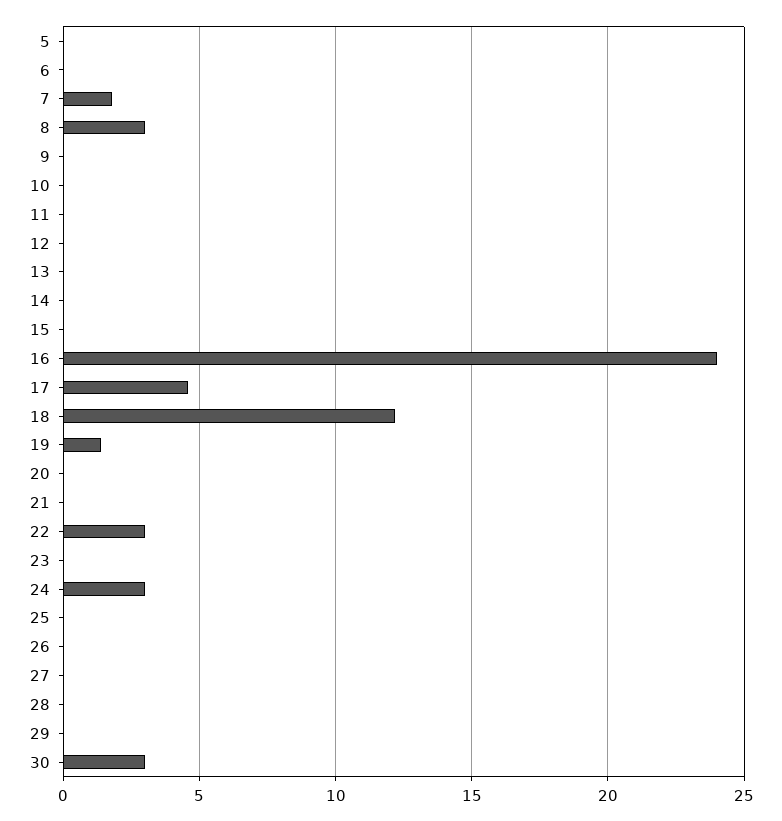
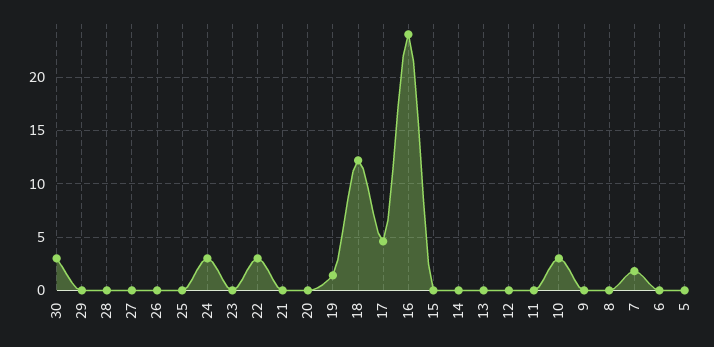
8: 3 -> 0
10: 0 -> 3

